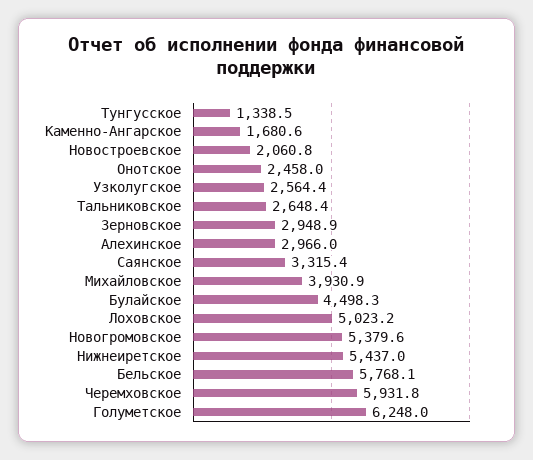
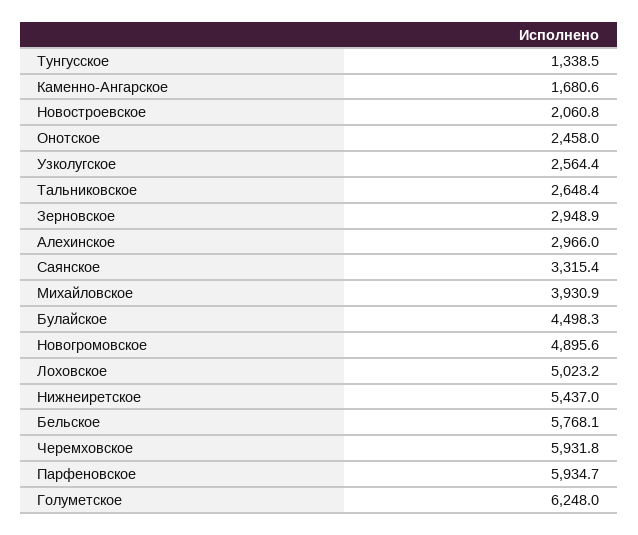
Новогромовское: 5379.6 -> 4895.6
Парфеновское: none -> 5934.7

